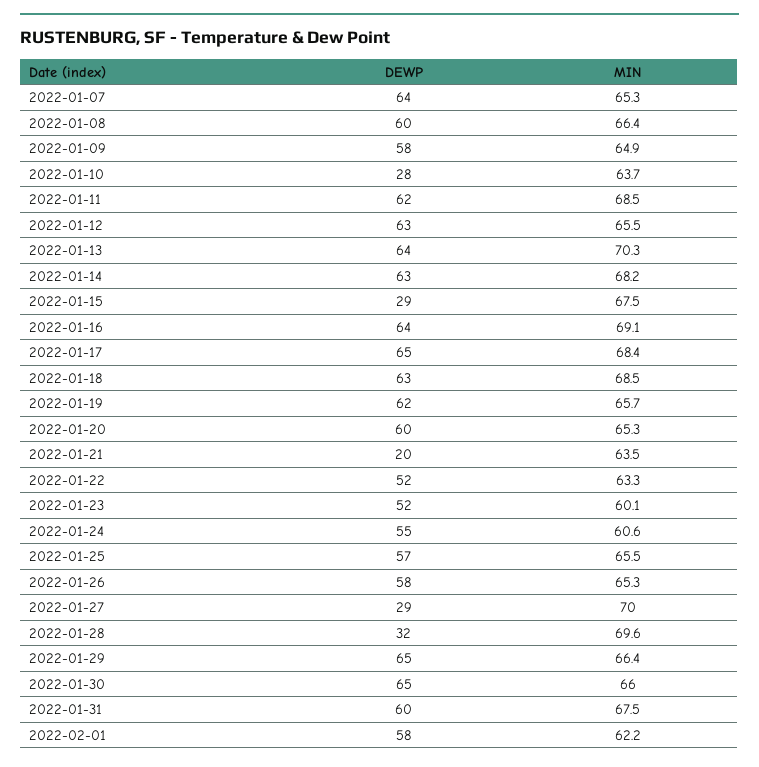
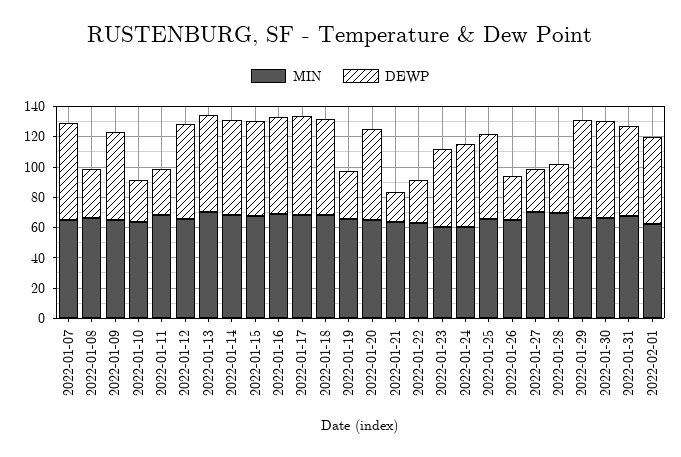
DEWP, 2022-01-08: 60 -> 30
DEWP, 2022-01-11: 62 -> 30
DEWP, 2022-01-15: 29 -> 60
DEWP, 2022-01-19: 62 -> 30
DEWP, 2022-01-22: 52 -> 30
DEWP, 2022-01-26: 58 -> 30

